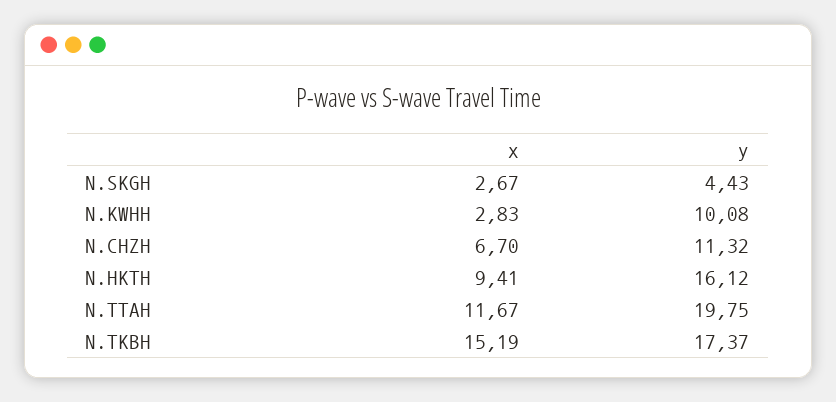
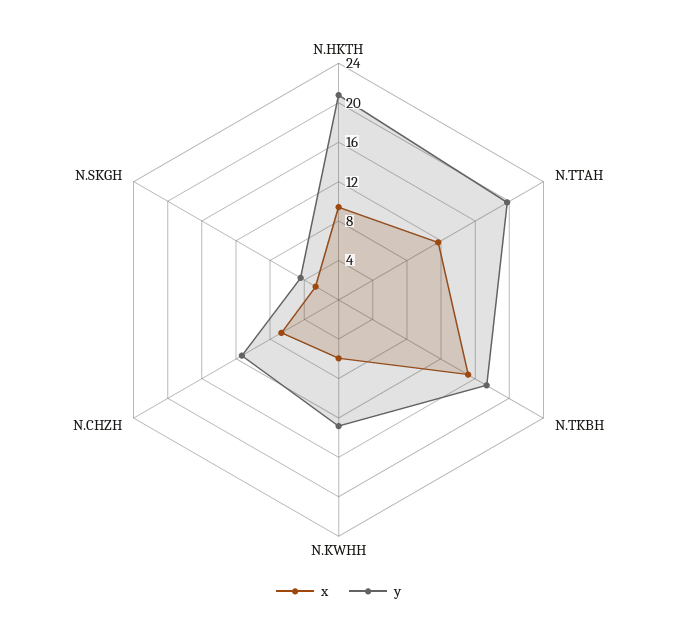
x, N.KWHH: 2.83 -> 6
y, N.KWHH: 10.08 -> 13
y, N.HKTH: 16.12 -> 21

